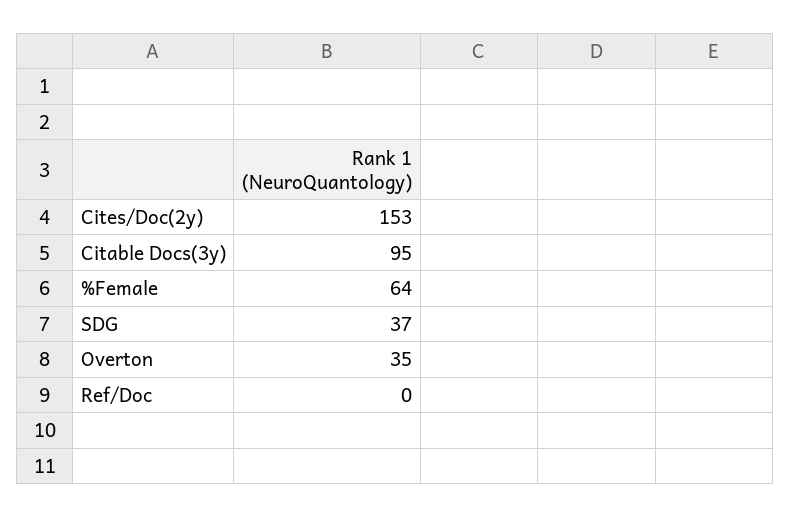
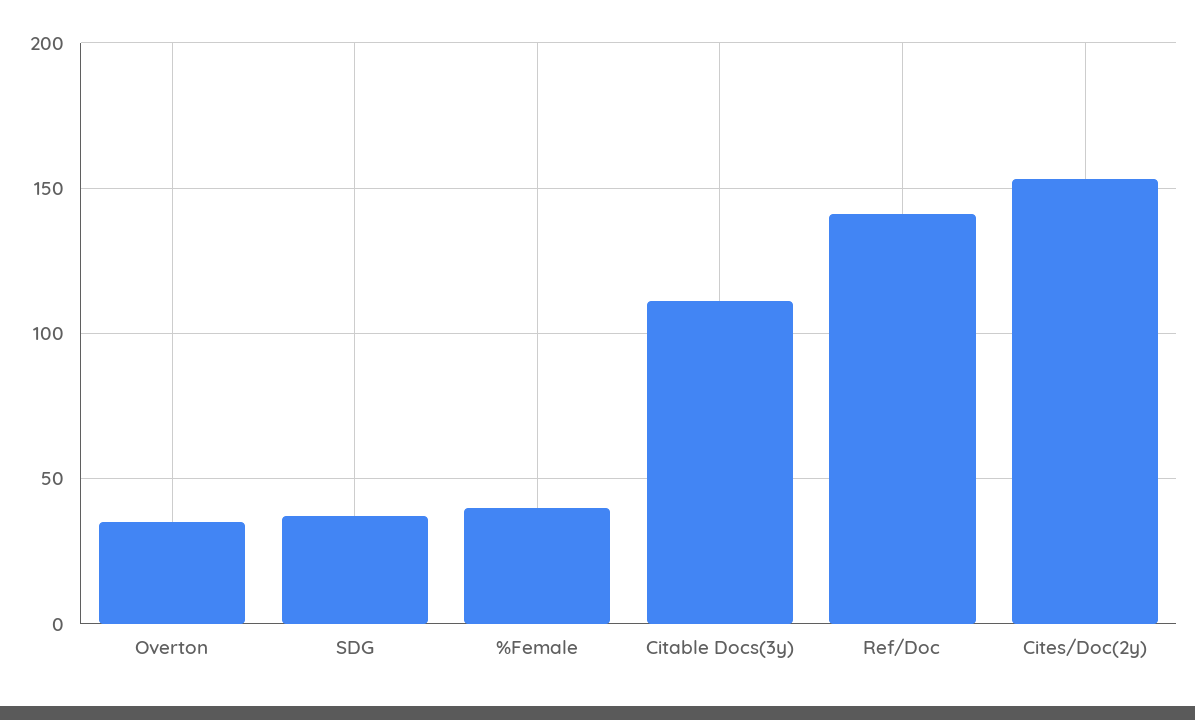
Citable Docs(3y): 95 -> 110
%Female: 64 -> 40
Ref/Doc: 0 -> 140

